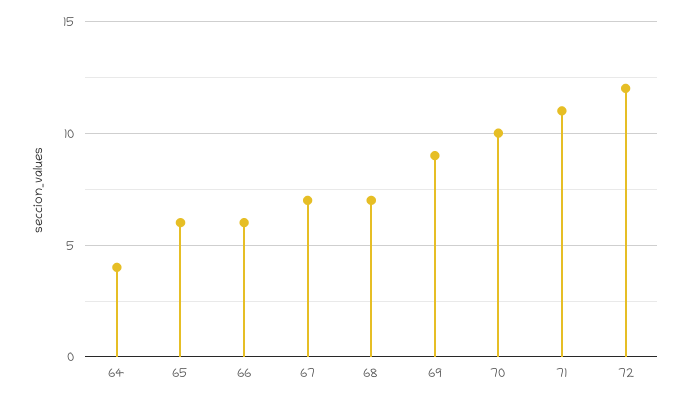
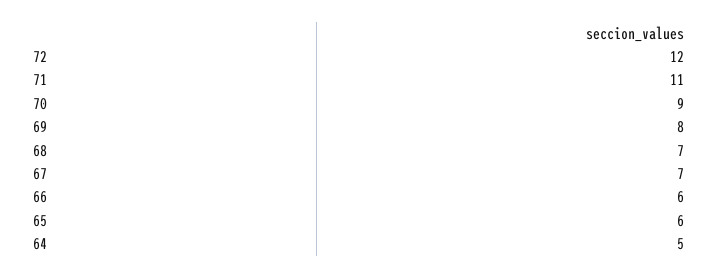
64: 4 -> 5
69: 9 -> 8
70: 10 -> 9

